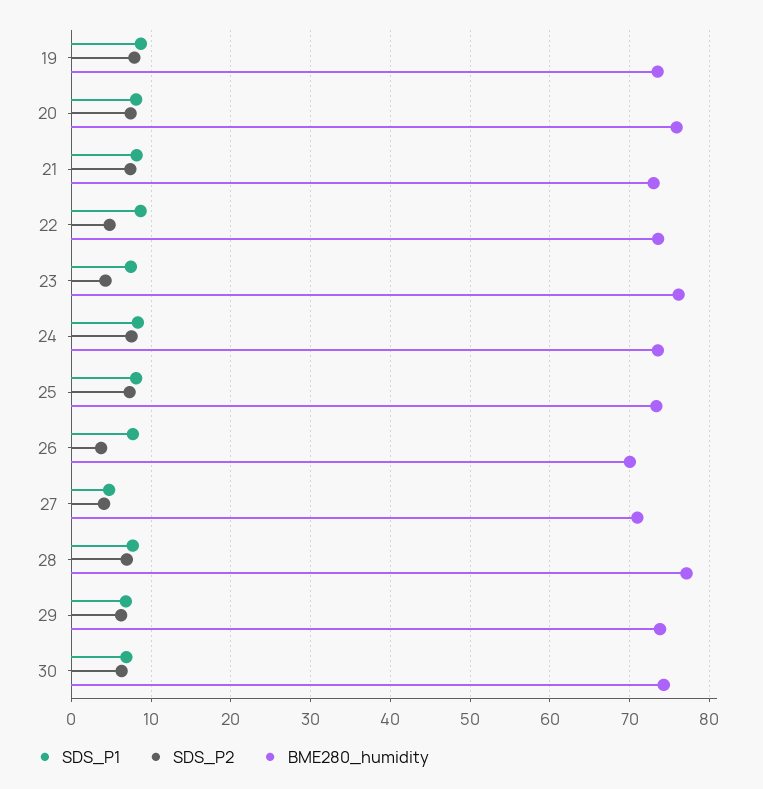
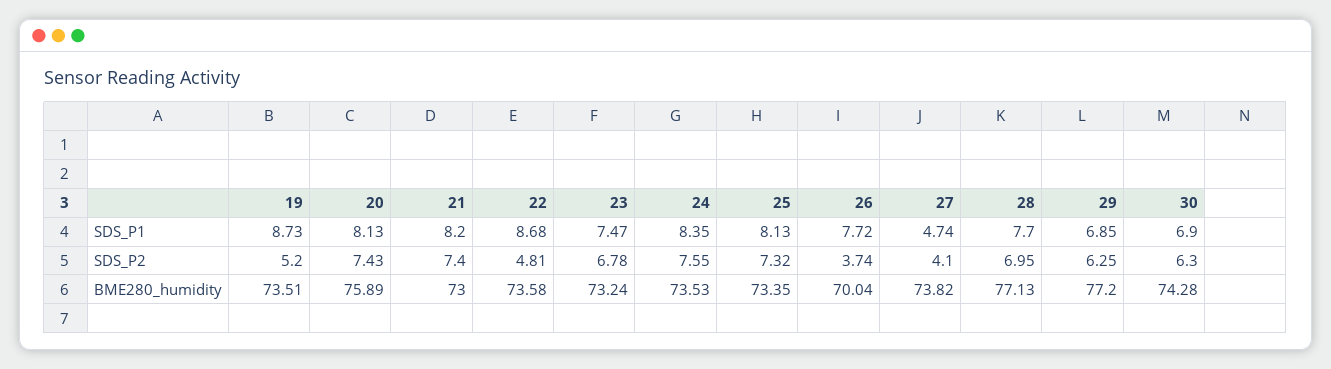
SDS_P2, 19: 8 -> 5.2
SDS_P2, 23: 4 -> 6.78
BME280_humidity, 23: 76 -> 73.24
BME280_humidity, 27: 71 -> 73.82
BME280_humidity, 29: 74 -> 77.2

